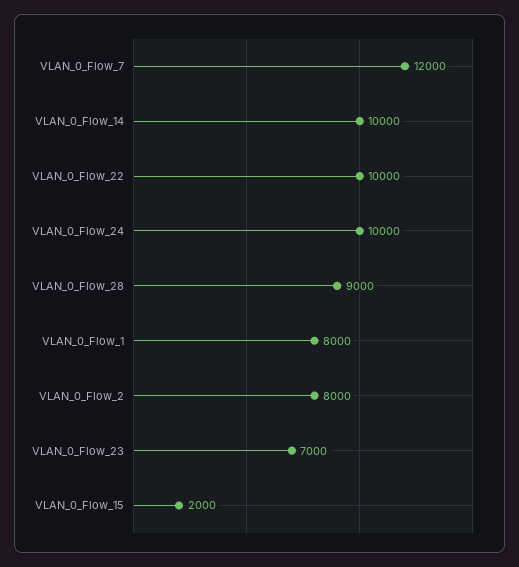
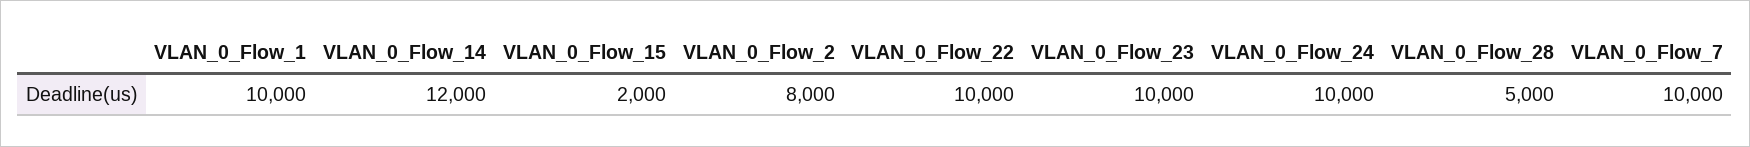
VLAN_0_Flow_7: 12000 -> 10000
VLAN_0_Flow_14: 10000 -> 12000
VLAN_0_Flow_28: 9000 -> 5000
VLAN_0_Flow_1: 8000 -> 10000
VLAN_0_Flow_23: 7000 -> 10000

